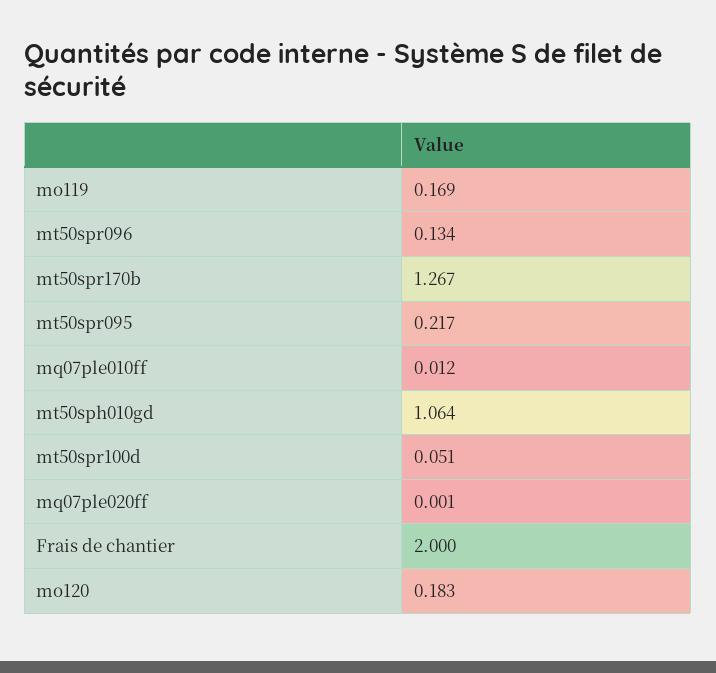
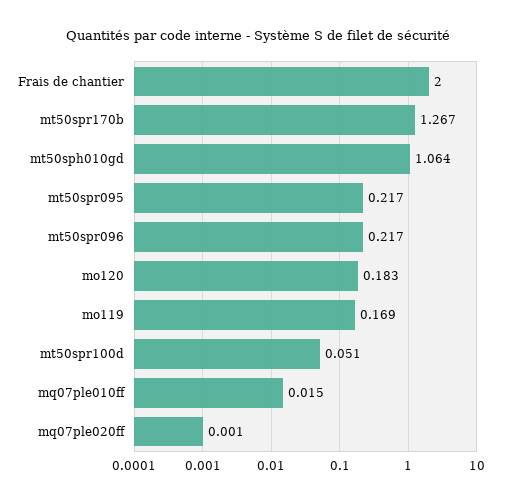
mt50spr096: 0.134 -> 0.217
mq07ple010ff: 0.012 -> 0.015

